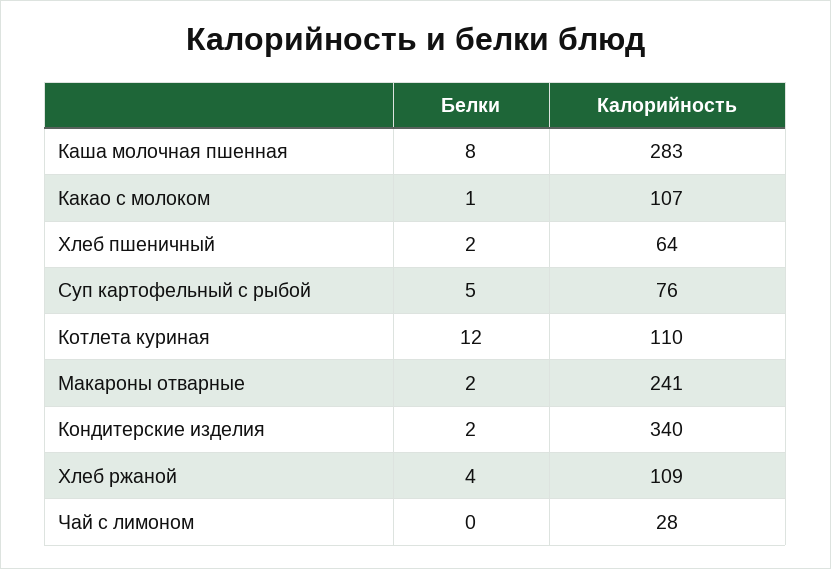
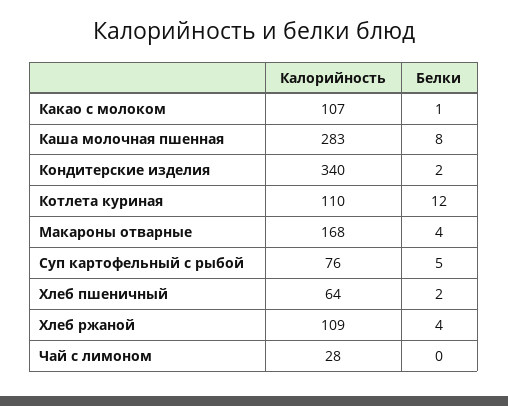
Белки, Макароны отварные: 2 -> 4
Калорийность, Макароны отварные: 241 -> 168

